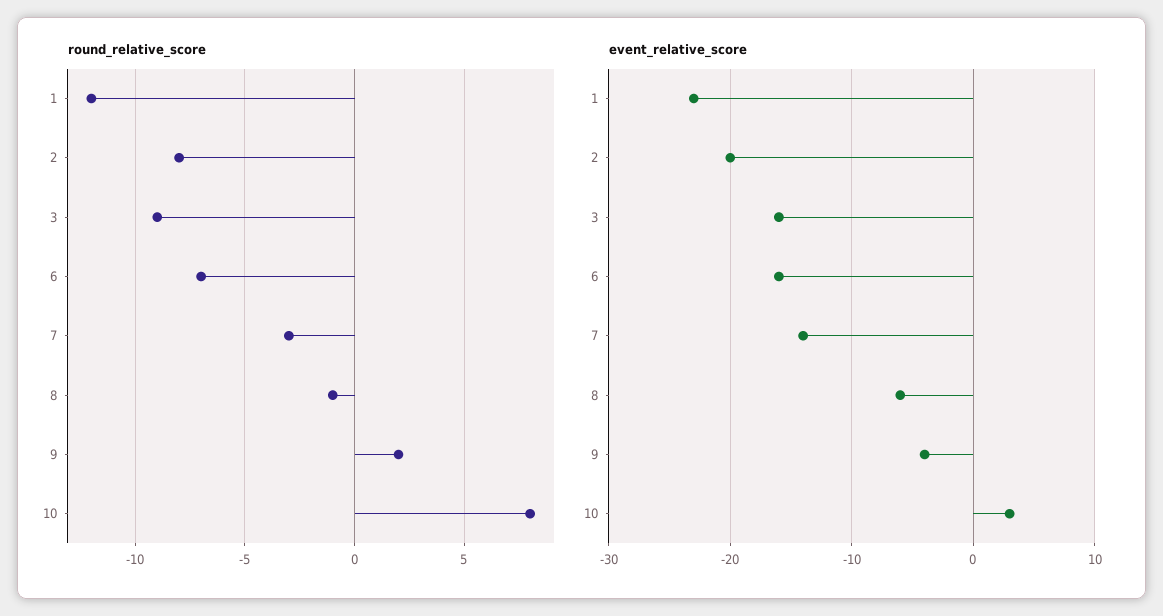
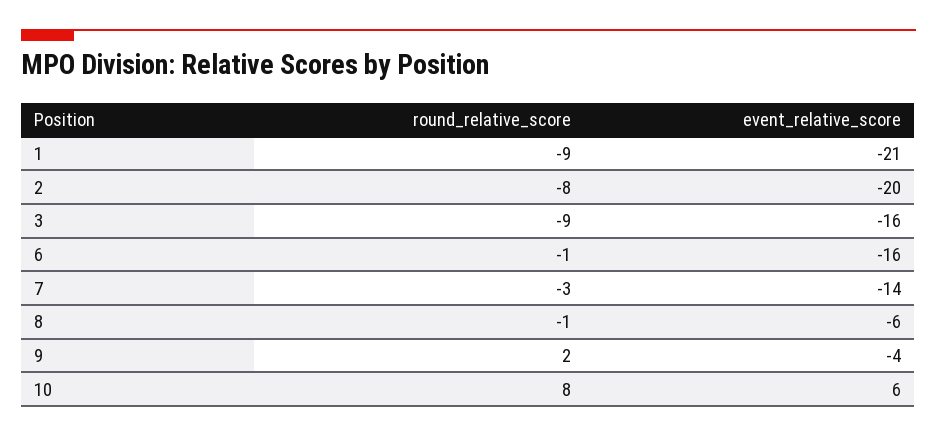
round_relative_score, 1: -12 -> -9
round_relative_score, 6: -7 -> -1
event_relative_score, 1: -23 -> -21
event_relative_score, 10: 3 -> 6

